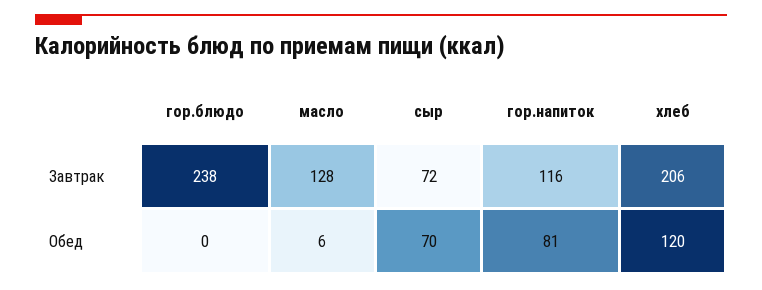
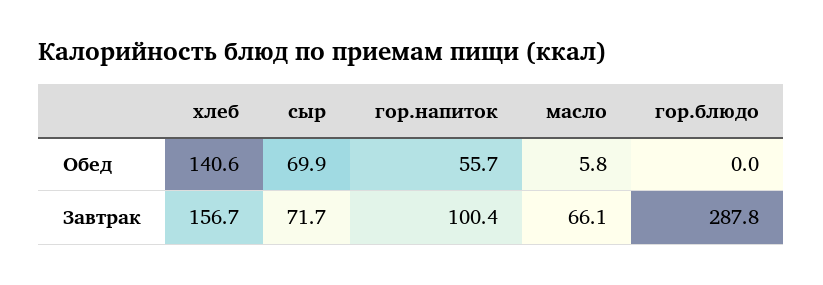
гор.блюдо, Завтрак: 238 -> 287.8
масло, Завтрак: 128 -> 66.1
гор.напиток, Завтрак: 116 -> 100.4
хлеб, Завтрак: 206 -> 156.7
гор.напиток, Обед: 81 -> 55.7
хлеб, Обед: 120 -> 140.6

